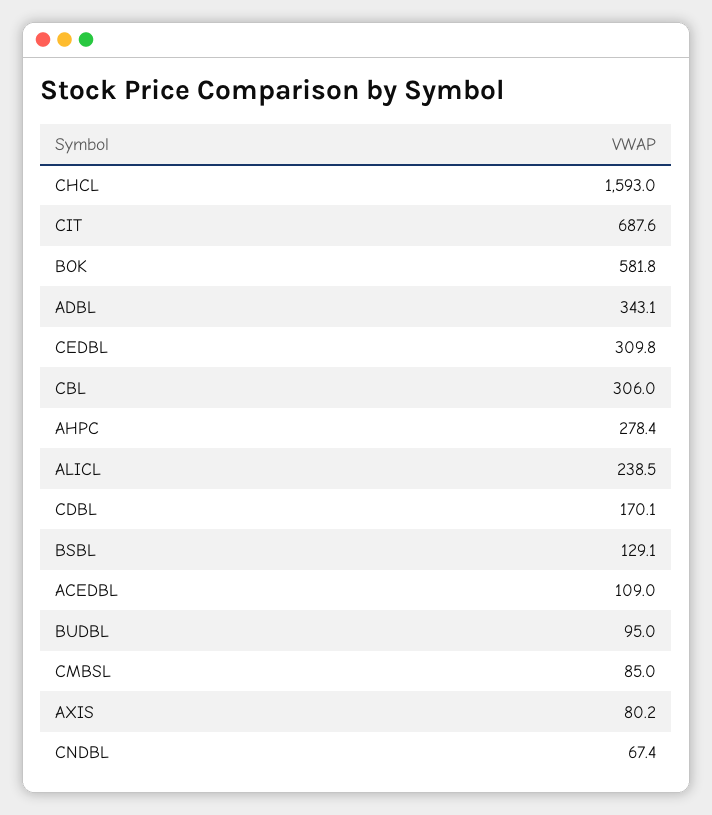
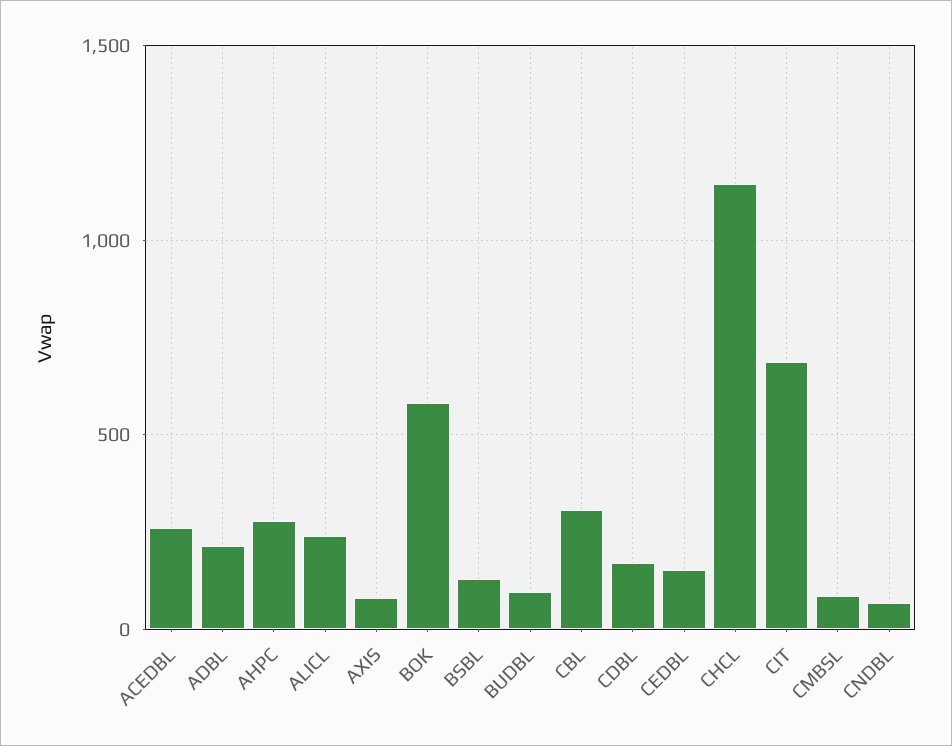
CHCL: 1593 -> 1150
ADBL: 343.1 -> 200
CEDBL: 309.8 -> 150
ACEDBL: 109 -> 250

